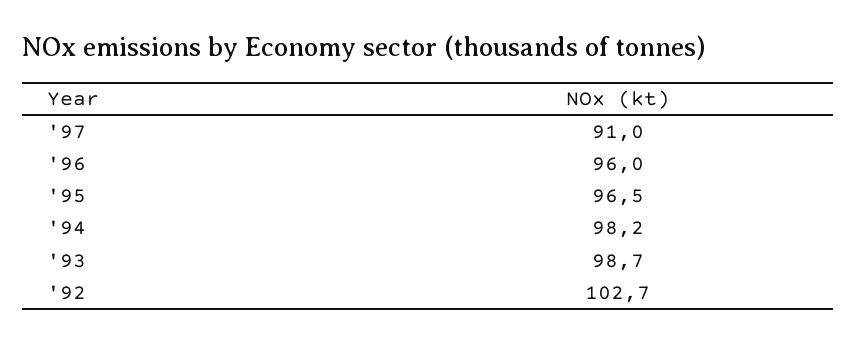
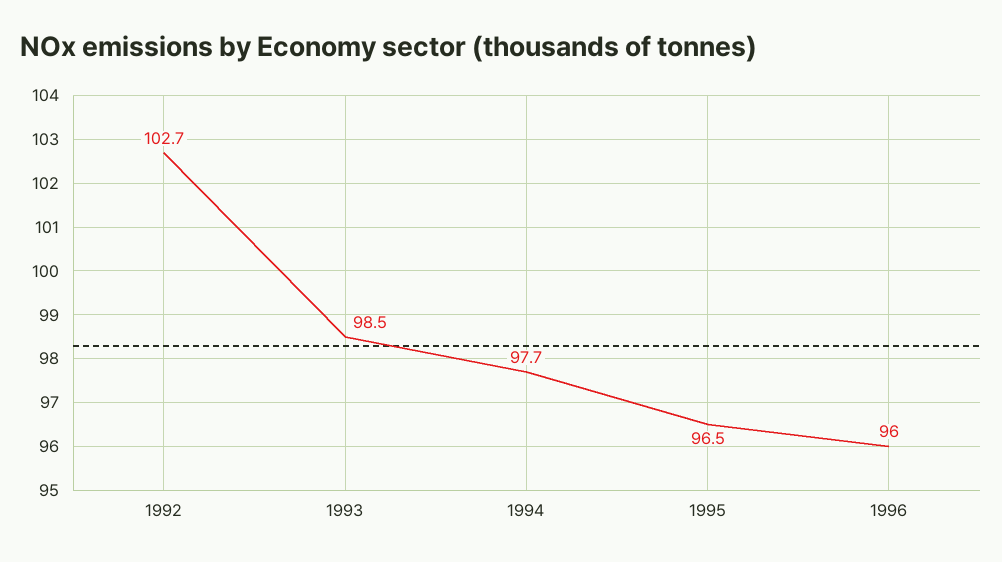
'97: 91 -> none
'94: 98.2 -> 97.7
'93: 98.7 -> 98.5

